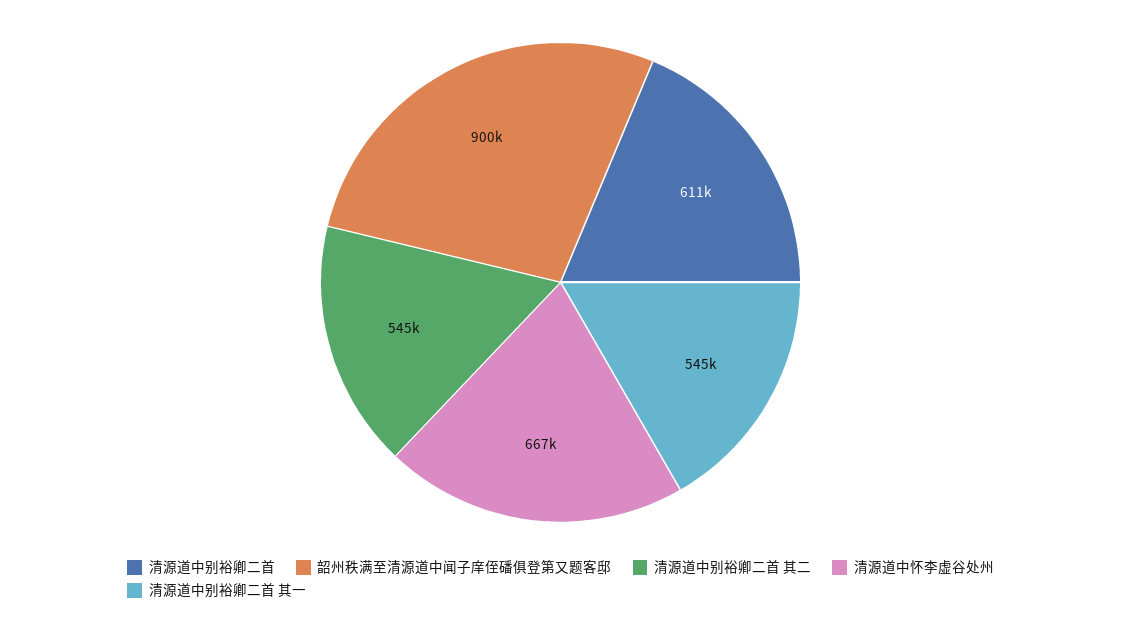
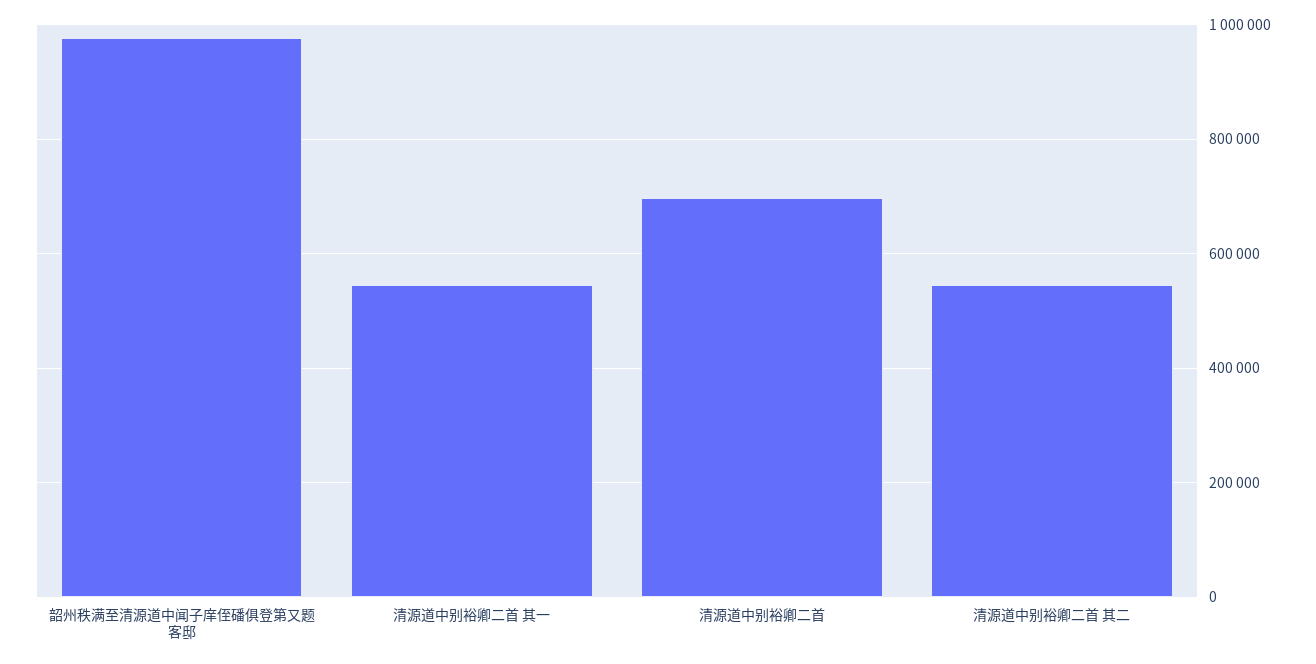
清源道中别裕卿二首: 611000 -> 700000
韶州秩满至清源道中闻子庠侄磻俱登第又题客邸: 900000 -> 980000
清源道中怀李虚谷处州: 667000 -> none

